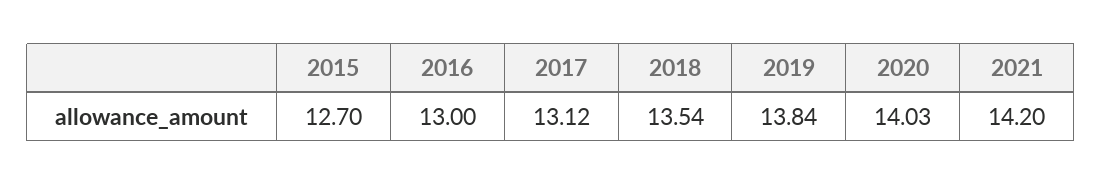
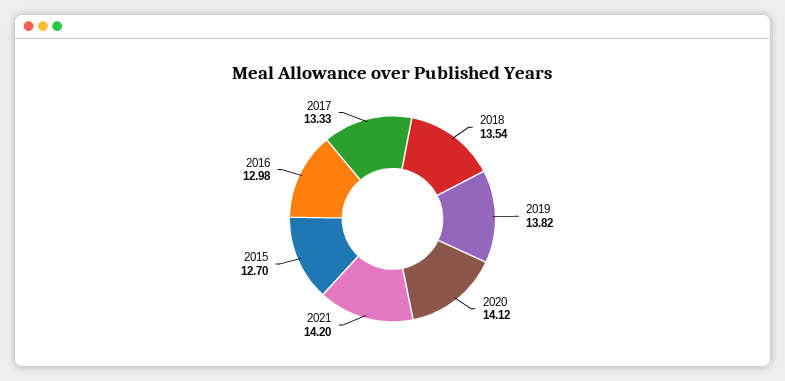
2016: 13 -> 12.98
2017: 13.12 -> 13.33
2019: 13.84 -> 13.82
2020: 14.03 -> 14.12

